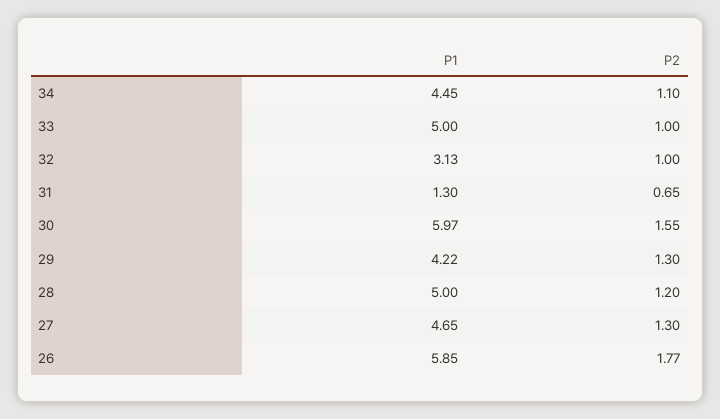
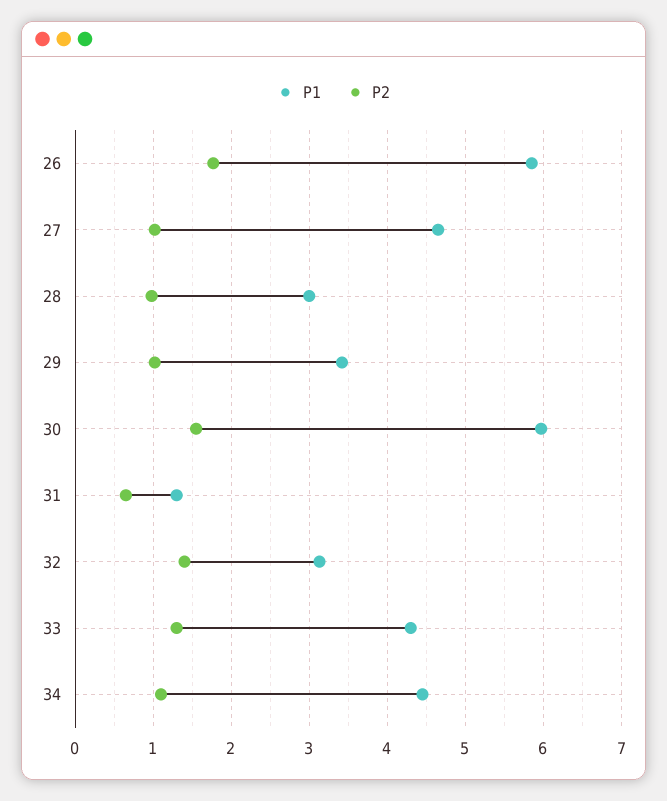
P1, 33: 5 -> 4.3
P2, 33: 1 -> 1.3
P2, 32: 1 -> 1.4
P1, 29: 4.22 -> 3.4
P2, 29: 1.3 -> 1
P1, 28: 5 -> 3
P2, 28: 1.2 -> 1
P2, 27: 1.3 -> 1

